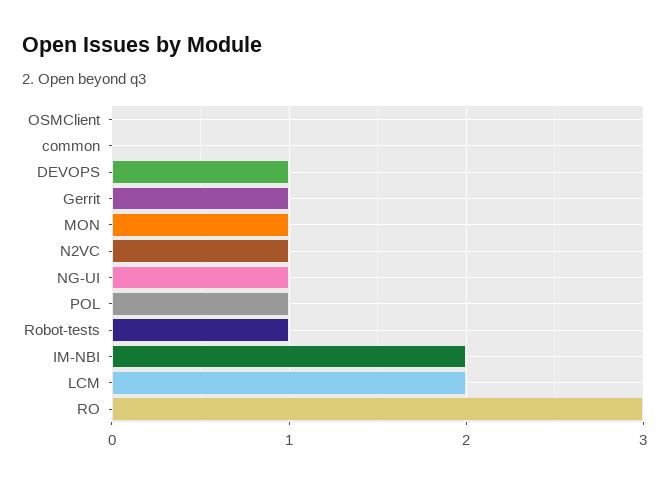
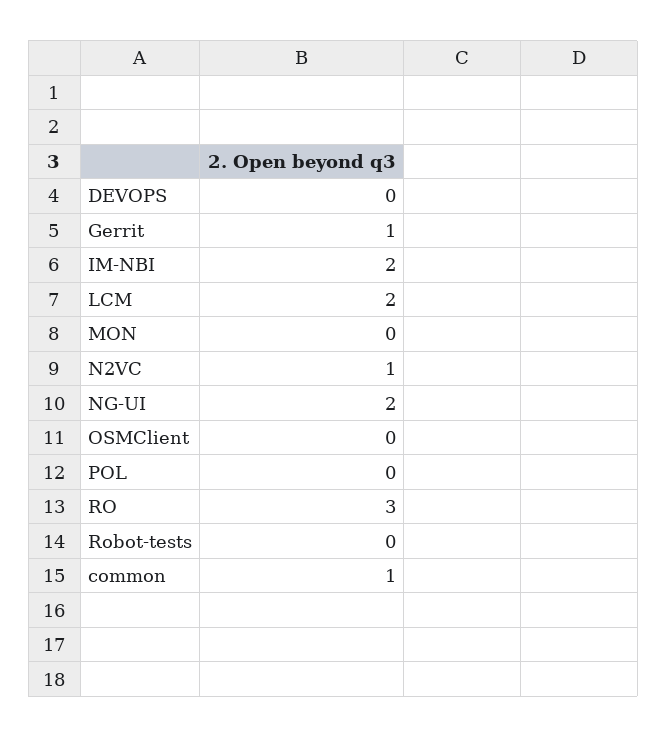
common: 0 -> 1
DEVOPS: 1 -> 0
MON: 1 -> 0
NG-UI: 1 -> 2
POL: 1 -> 0
Robot-tests: 1 -> 0

